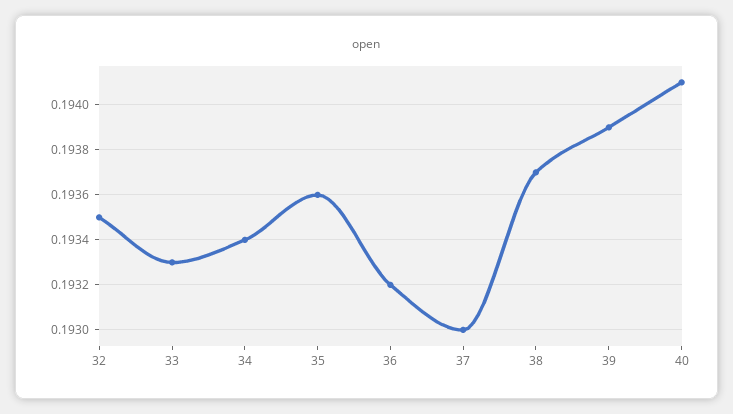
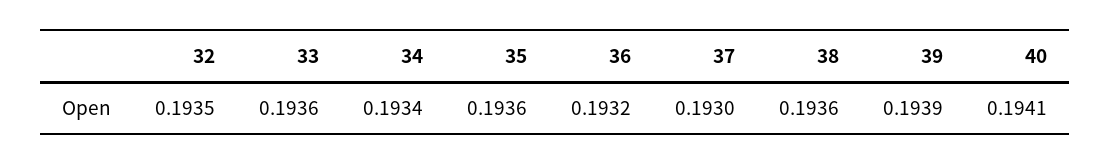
33: 0.1933 -> 0.1936
38: 0.1937 -> 0.1936

